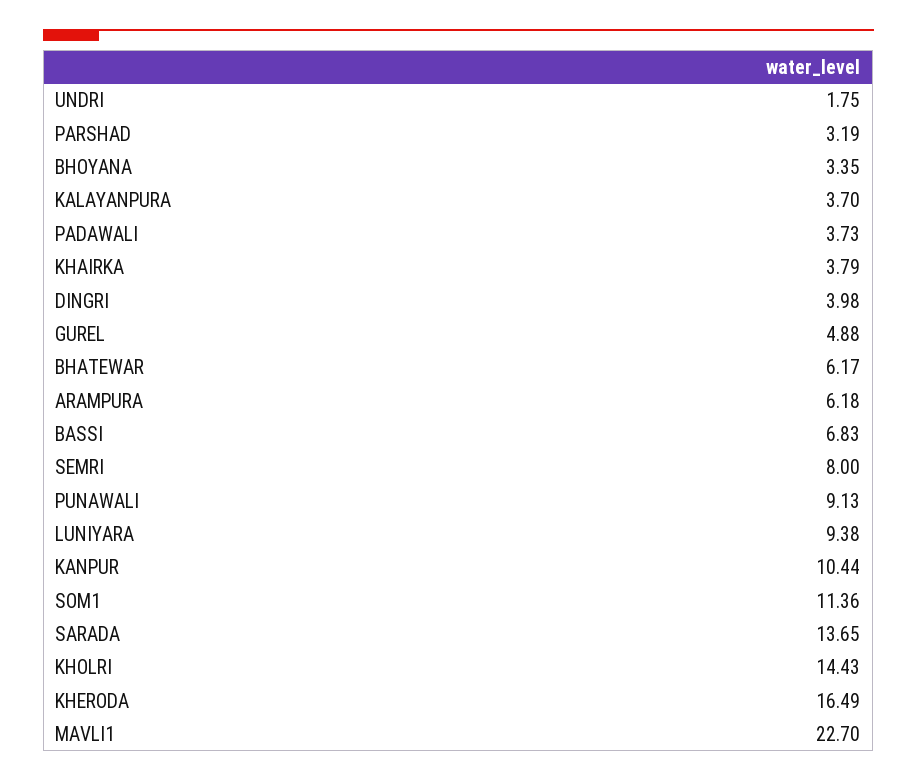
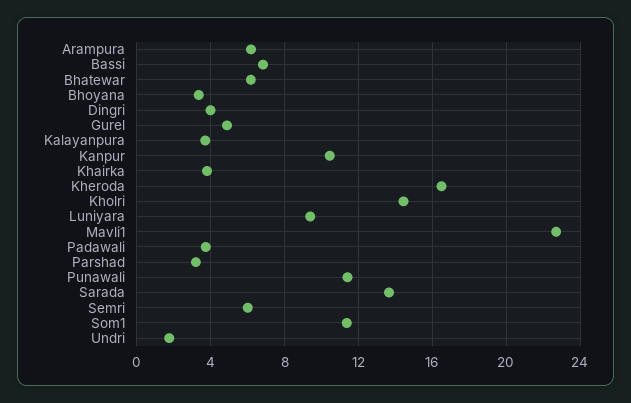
SEMRI: 8 -> 6
PUNAWALI: 9.13 -> 11.5

